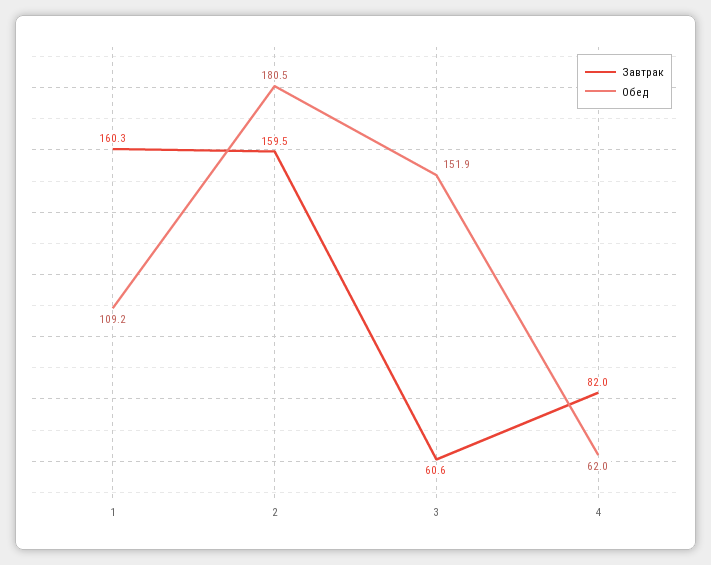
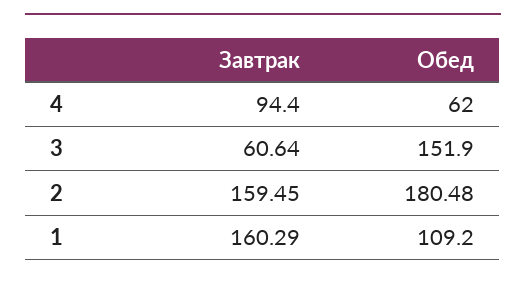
Завтрак, 4: 82 -> 94.4

